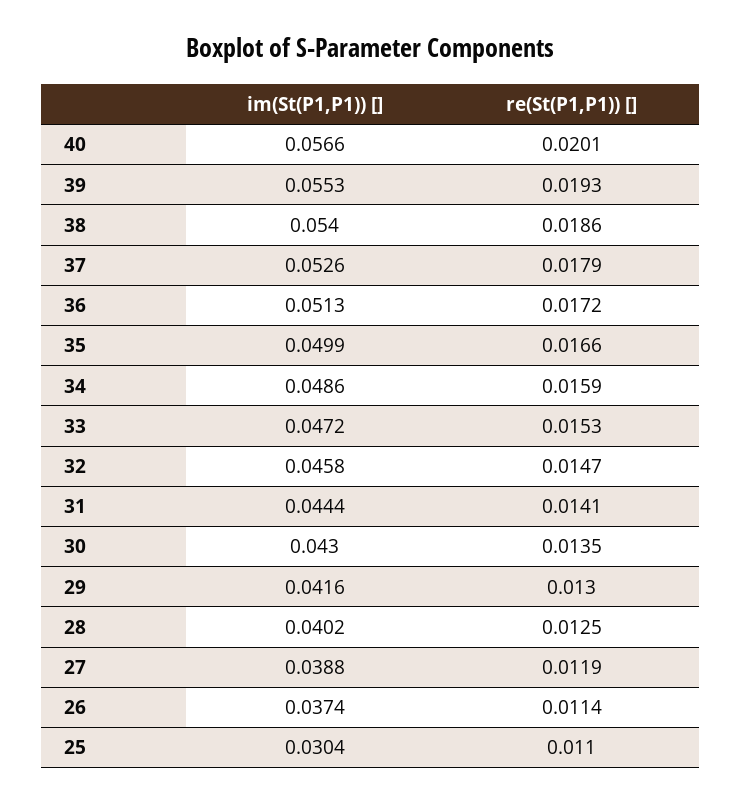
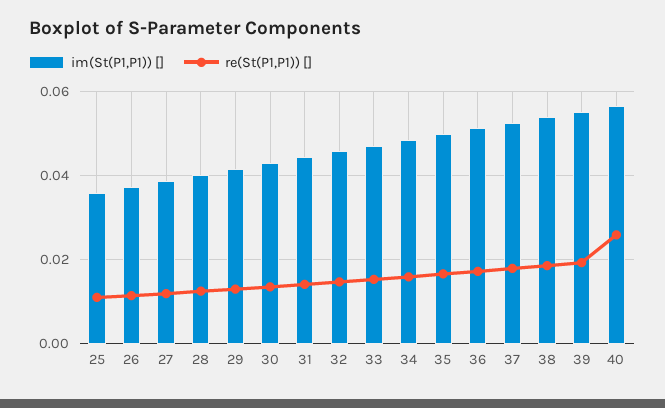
re(St(P1,P1)) [], 40: 0.0201 -> 0.026
im(St(P1,P1)) [], 25: 0.0304 -> 0.036

